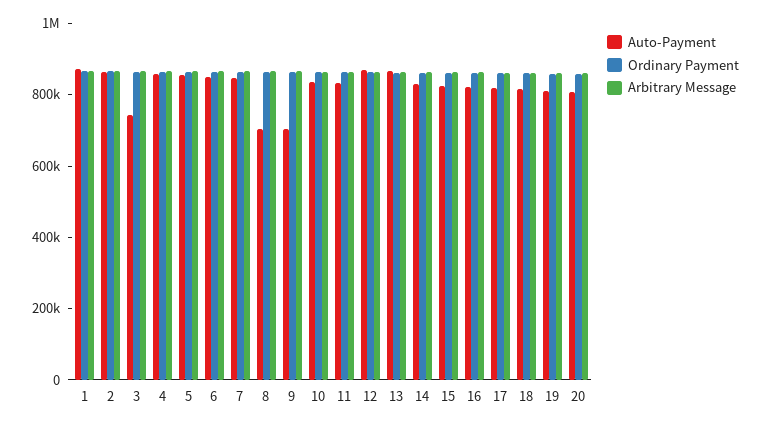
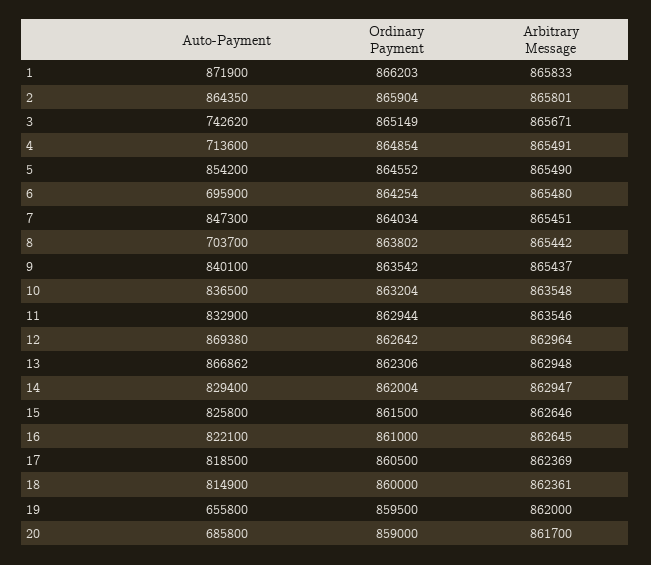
Auto-Payment, 4: 850000 -> 713600
Auto-Payment, 6: 850000 -> 695900
Auto-Payment, 9: 700000 -> 840100
Auto-Payment, 19: 800000 -> 655800
Auto-Payment, 20: 800000 -> 685800

